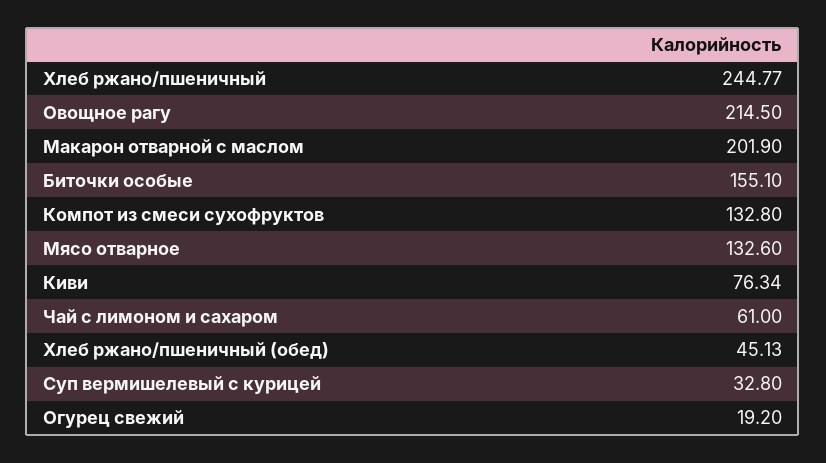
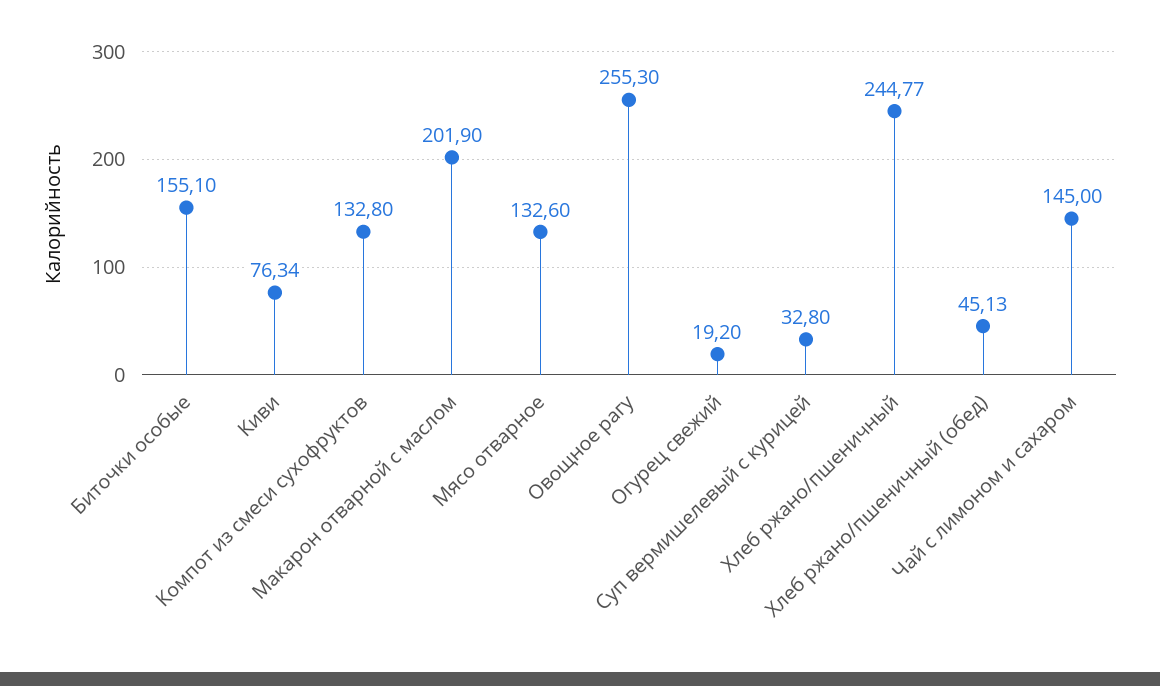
Овощное рагу: 214.5 -> 255.3
Чай с лимоном и сахаром: 61 -> 145

